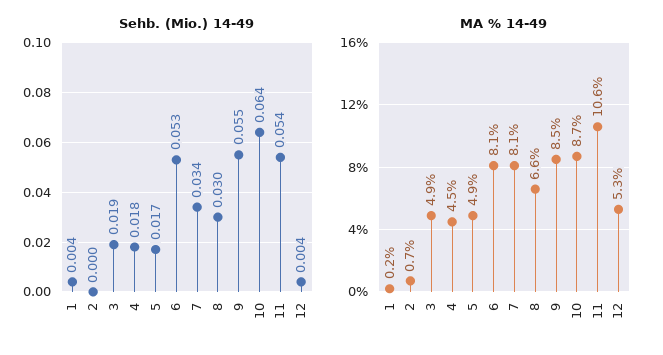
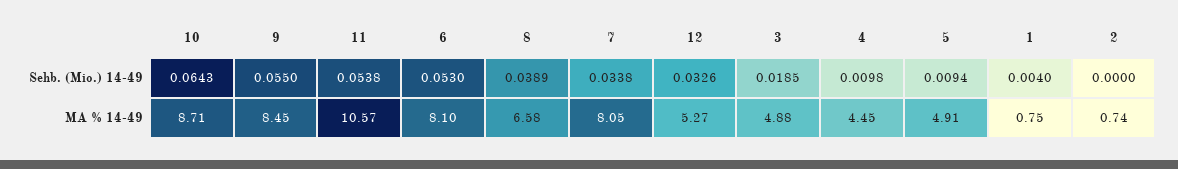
Sehb. (Mio.) 14-49, 4: 0.018 -> 0.0098
Sehb. (Mio.) 14-49, 5: 0.017 -> 0.0094
Sehb. (Mio.) 14-49, 8: 0.03 -> 0.0389
Sehb. (Mio.) 14-49, 12: 0.004 -> 0.0326
MA % 14-49, 1: 0.2 -> 0.75

